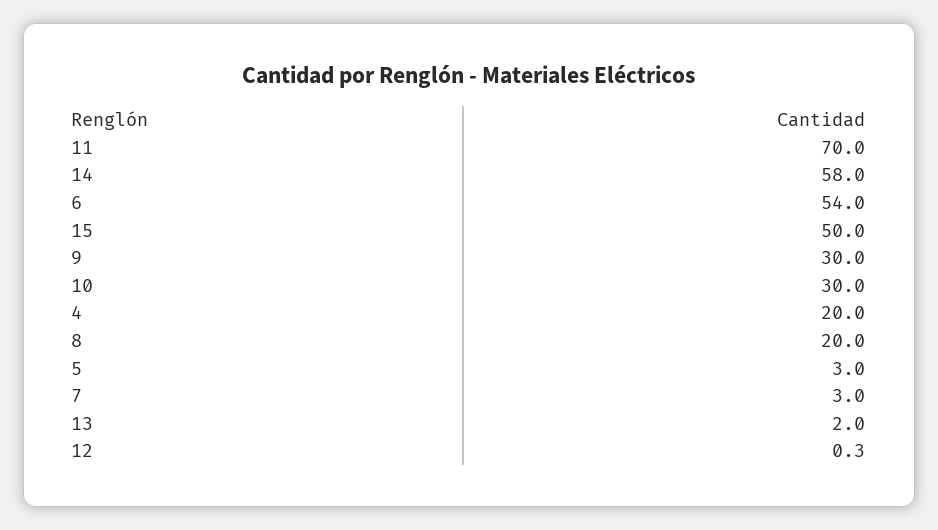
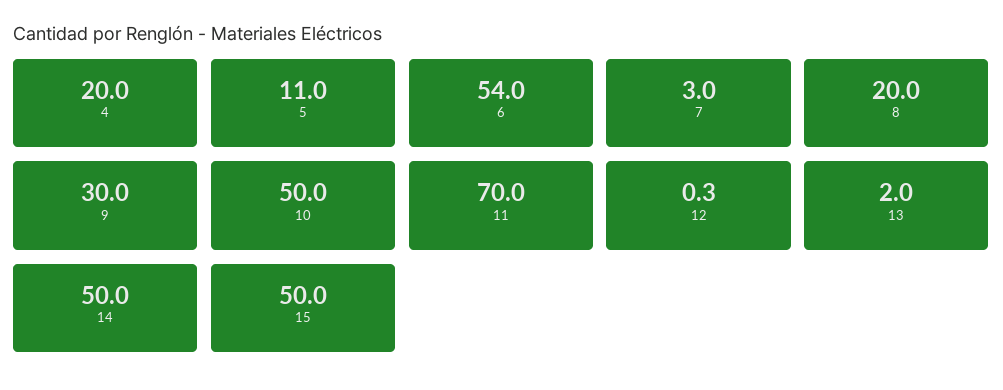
14: 58 -> 50
10: 30 -> 50
5: 3 -> 11

